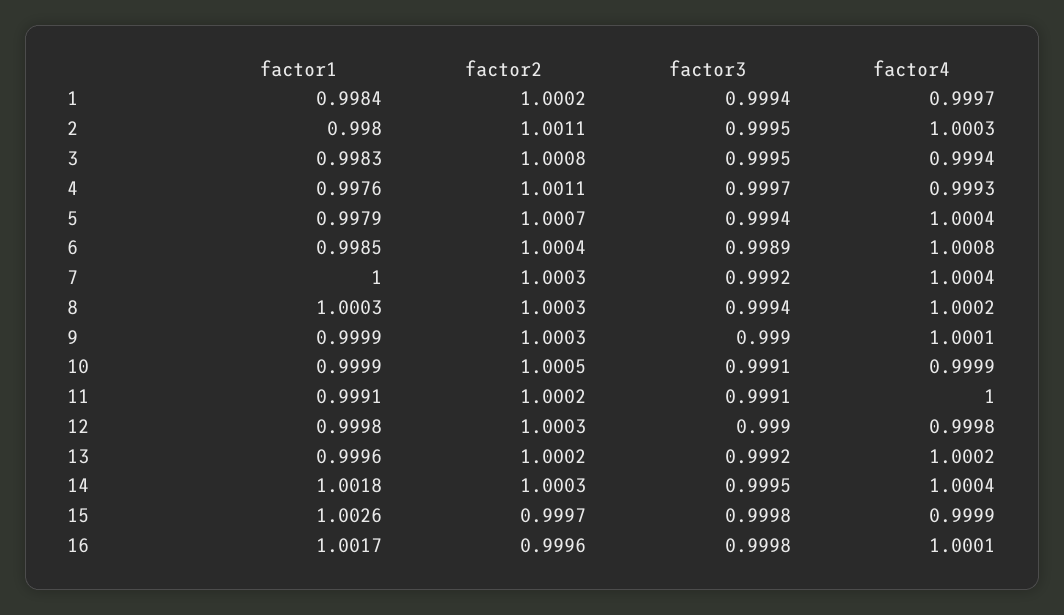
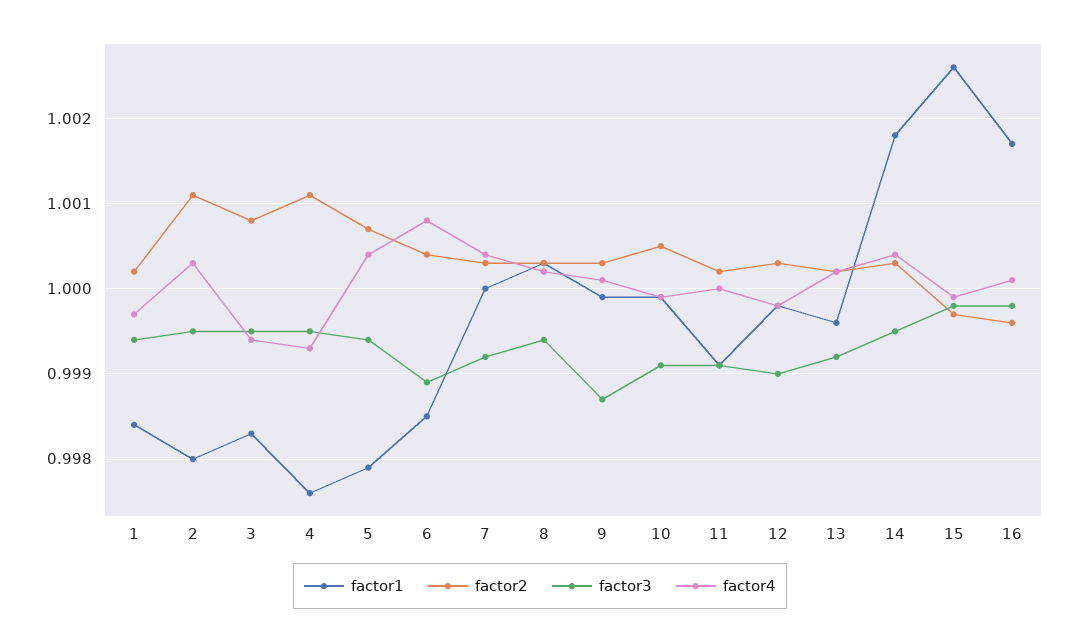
factor3, 4: 0.9997 -> 0.9995
factor3, 9: 0.999 -> 0.9987

